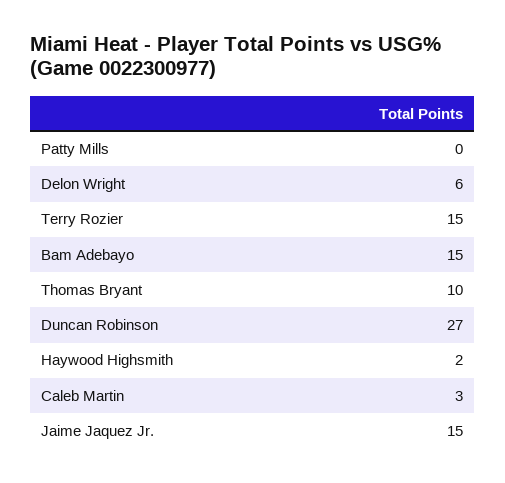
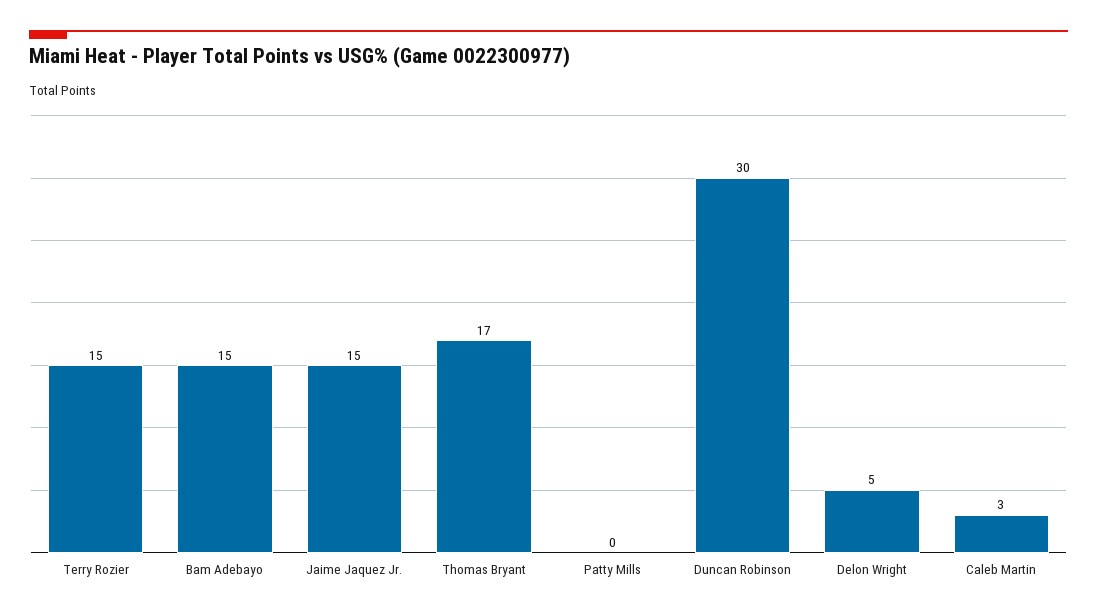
Delon Wright: 6 -> 5
Thomas Bryant: 10 -> 17
Duncan Robinson: 27 -> 30
Haywood Highsmith: 2 -> none

